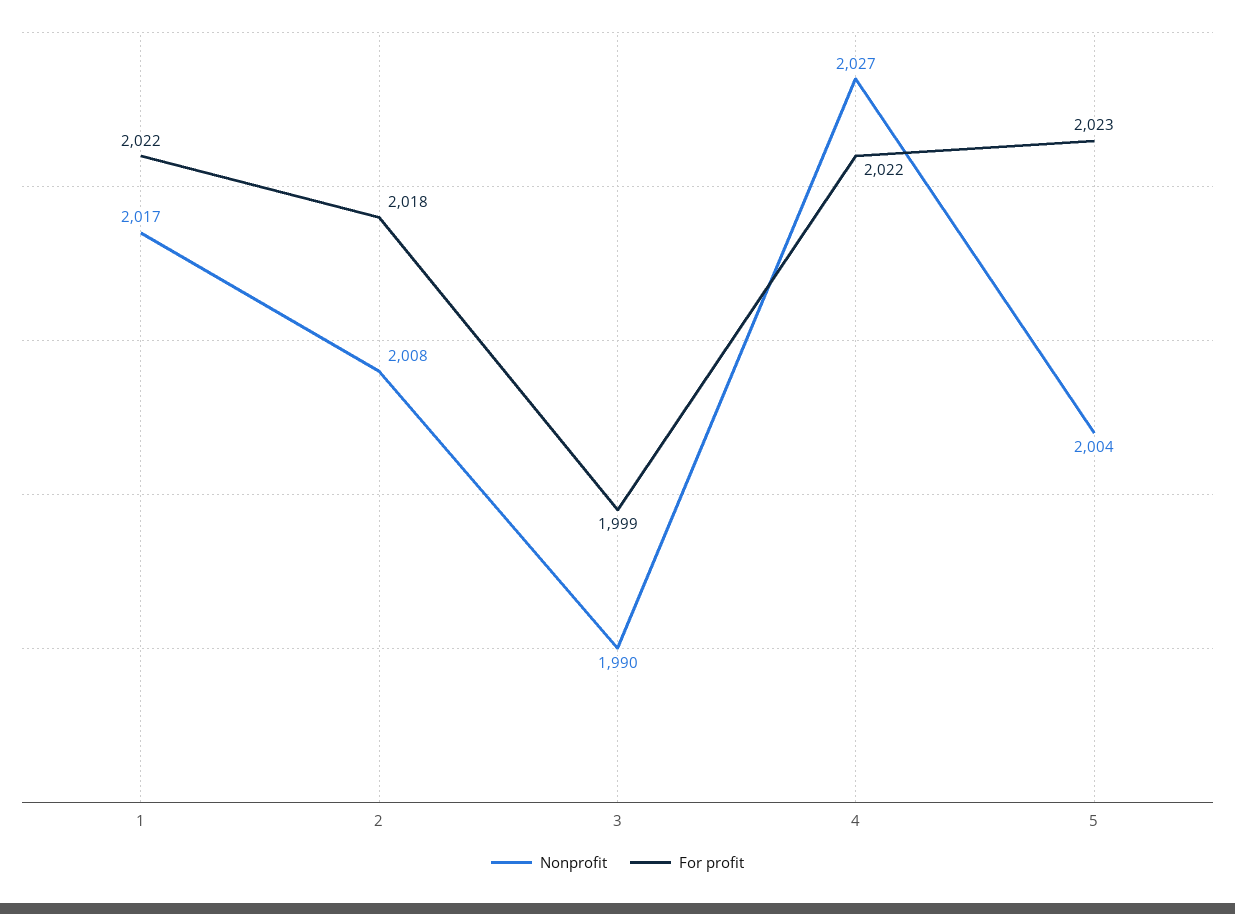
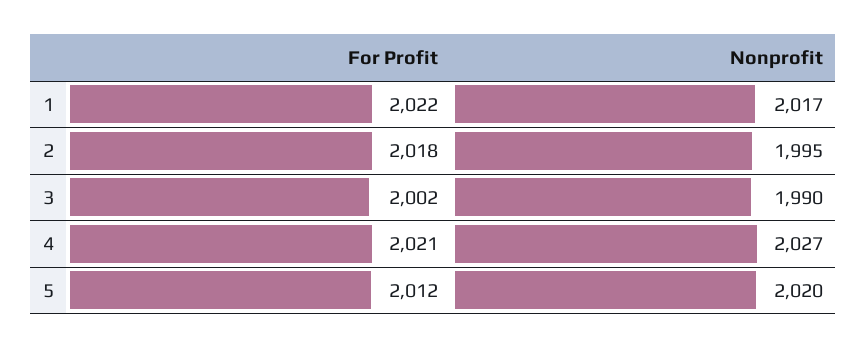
Nonprofit, 2: 2008 -> 1995
For profit, 3: 1999 -> 2002
For profit, 4: 2022 -> 2021
Nonprofit, 5: 2004 -> 2020
For profit, 5: 2023 -> 2012

